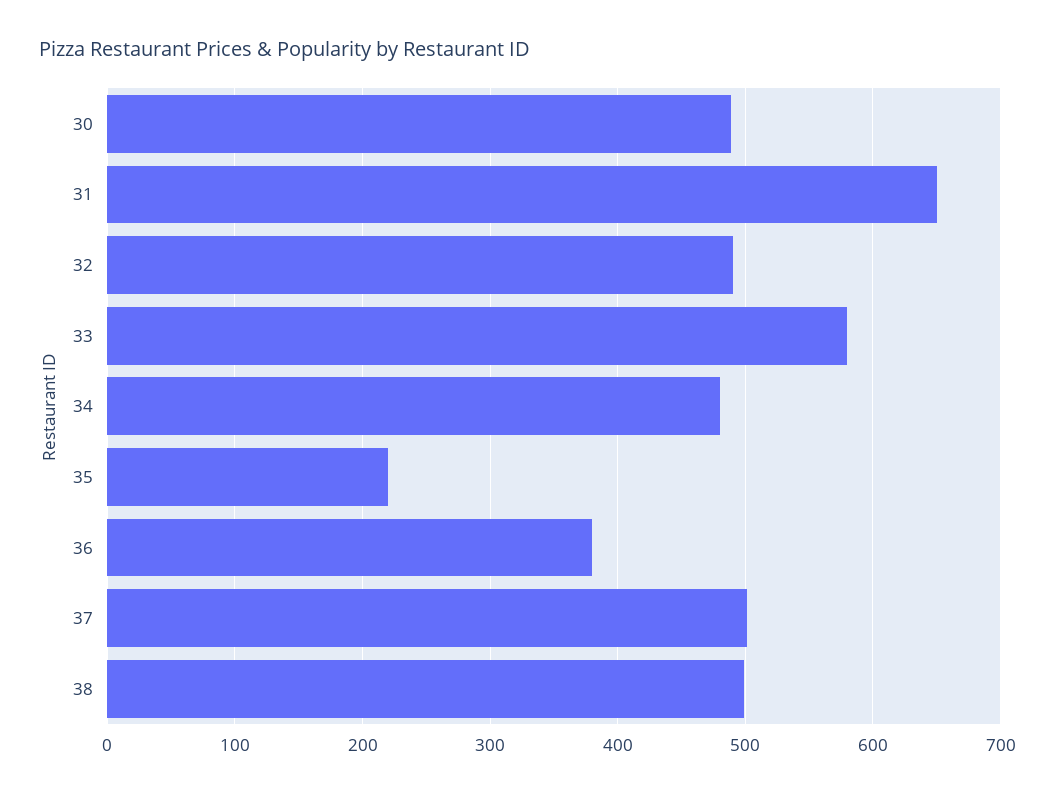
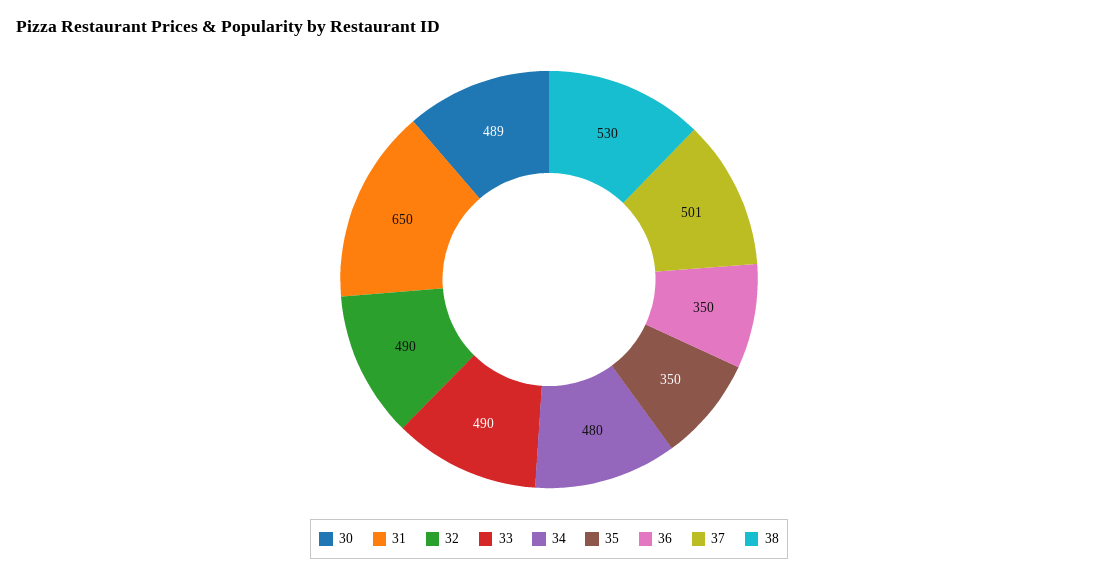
33: 580 -> 490
35: 220 -> 350
36: 380 -> 350
38: 500 -> 530

